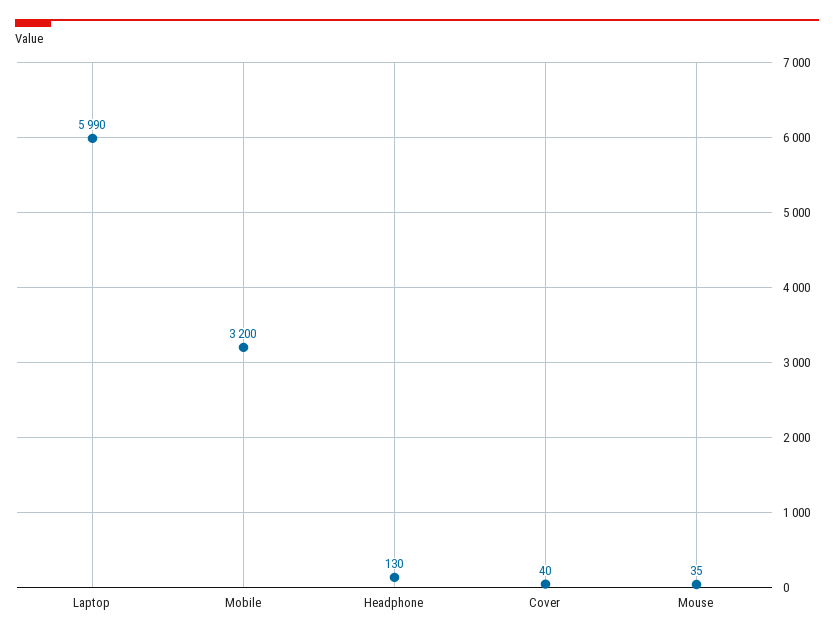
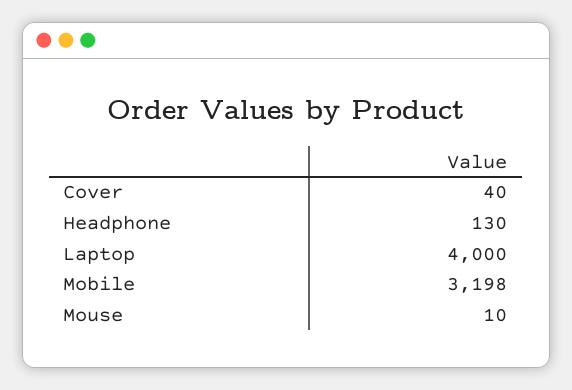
Laptop: 5990 -> 4000
Mobile: 3200 -> 3198
Mouse: 35 -> 10

